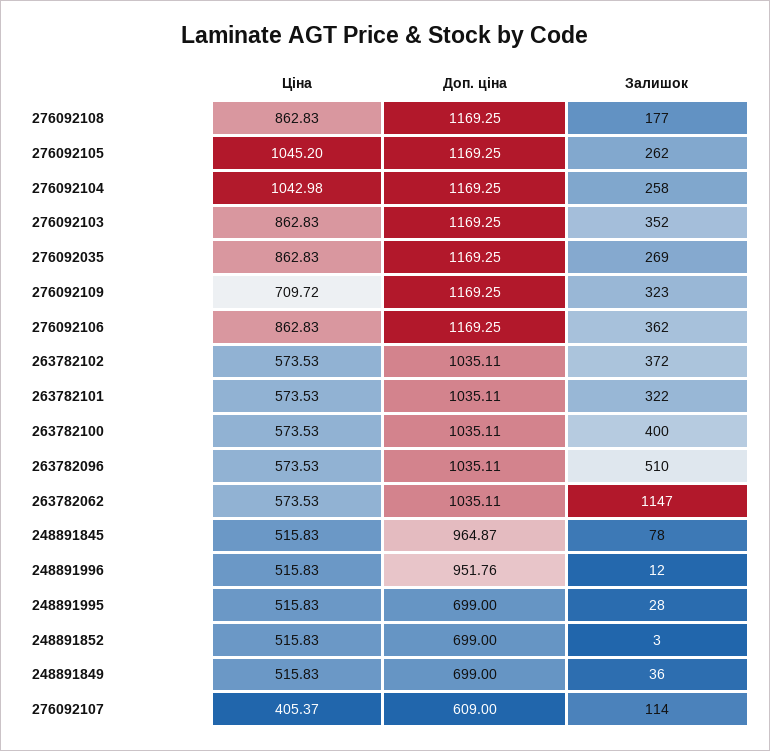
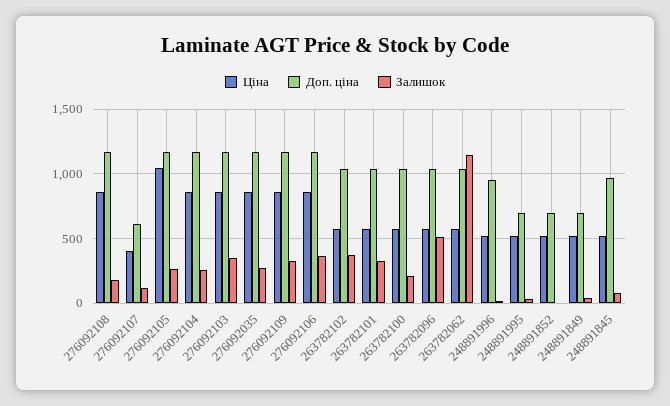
Ціна, 276092104: 1042.98 -> 850
Ціна, 276092109: 709.72 -> 850
Залишок, 263782100: 400 -> 200

